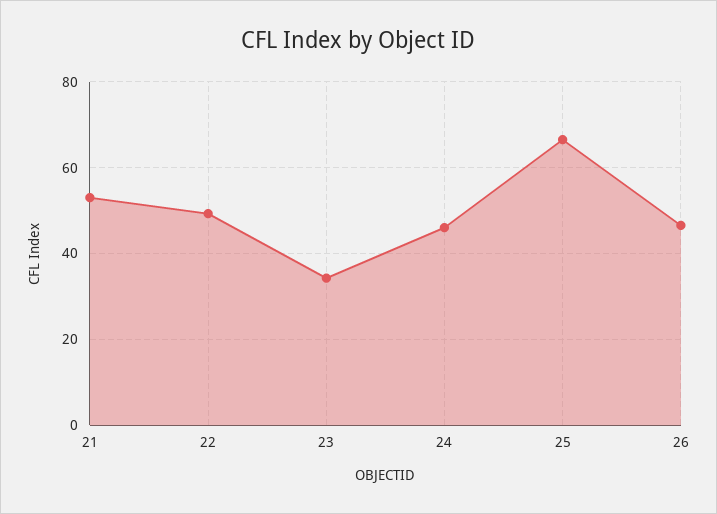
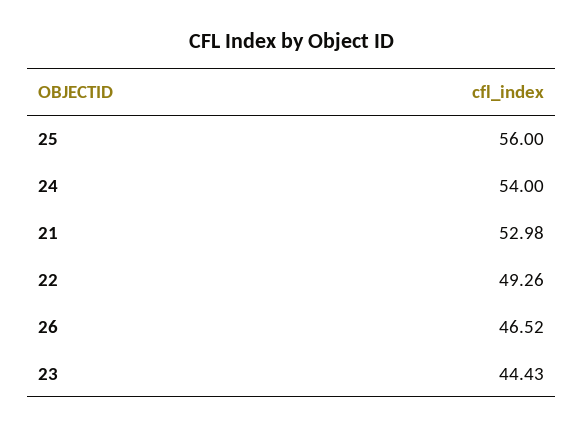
23: 34 -> 44.43
24: 46 -> 54
25: 66 -> 56

